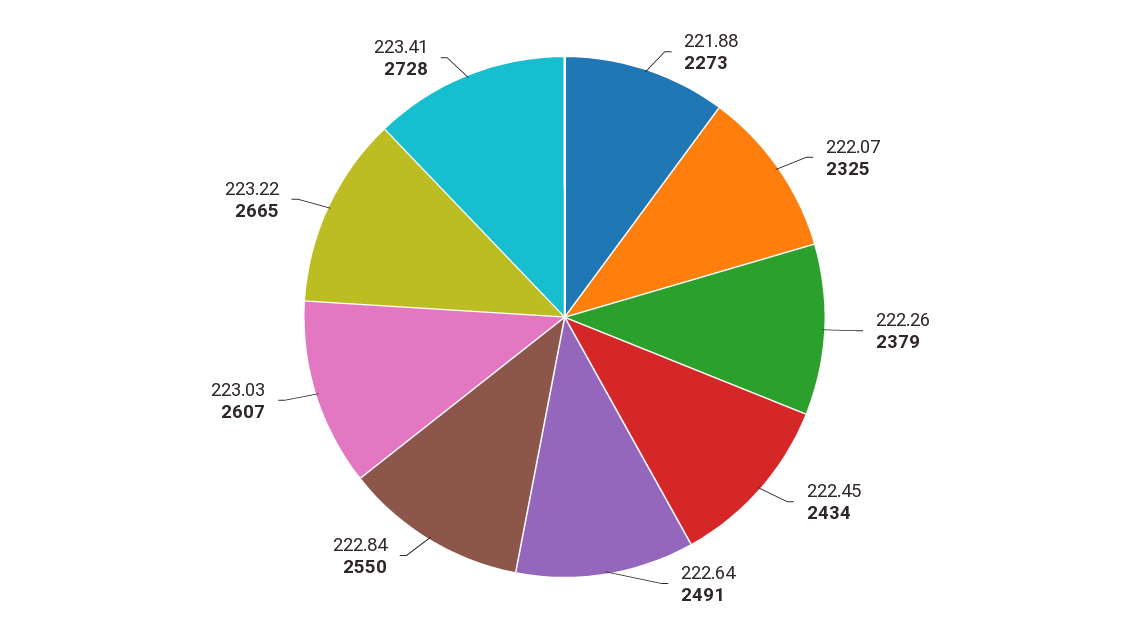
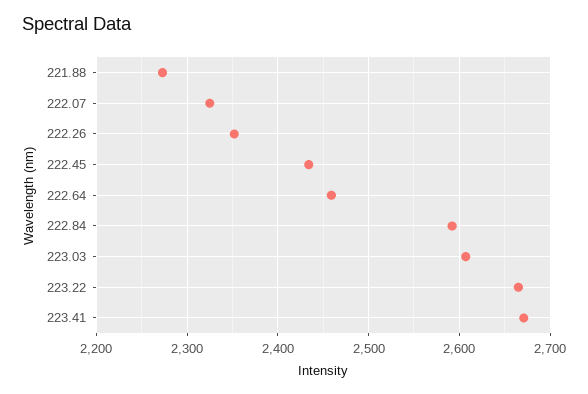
222.26: 2379 -> 2350
222.64: 2491 -> 2460
222.84: 2550 -> 2590
223.41: 2728 -> 2670

